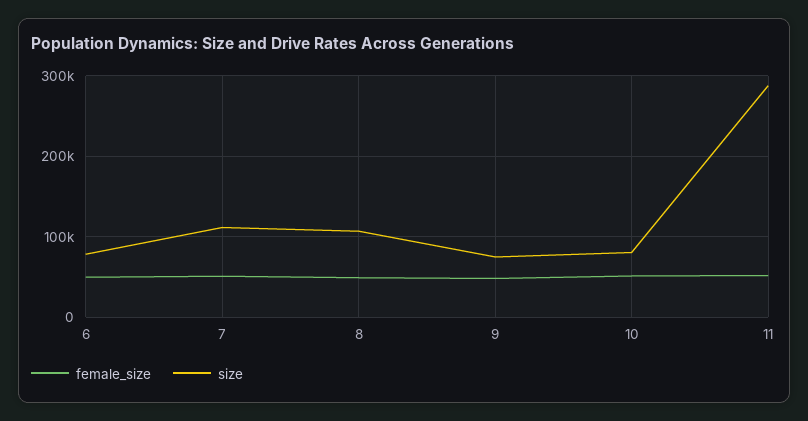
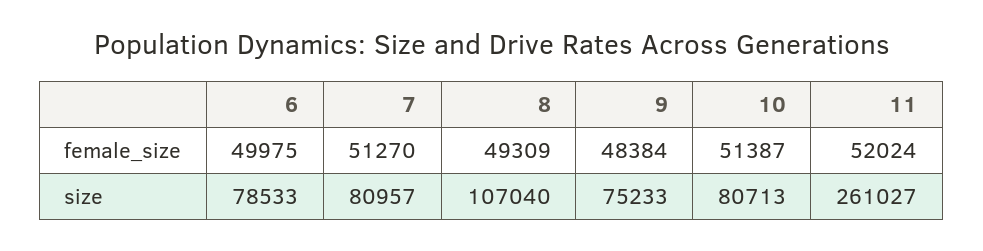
size, 7: 110000 -> 80957
size, 11: 290000 -> 261027

